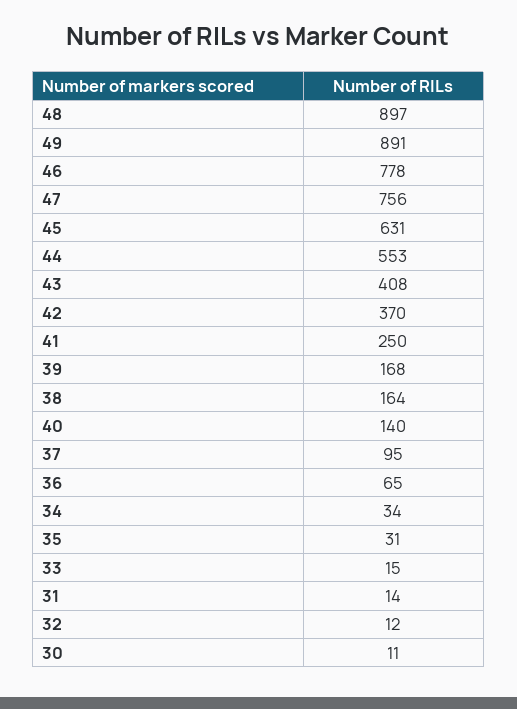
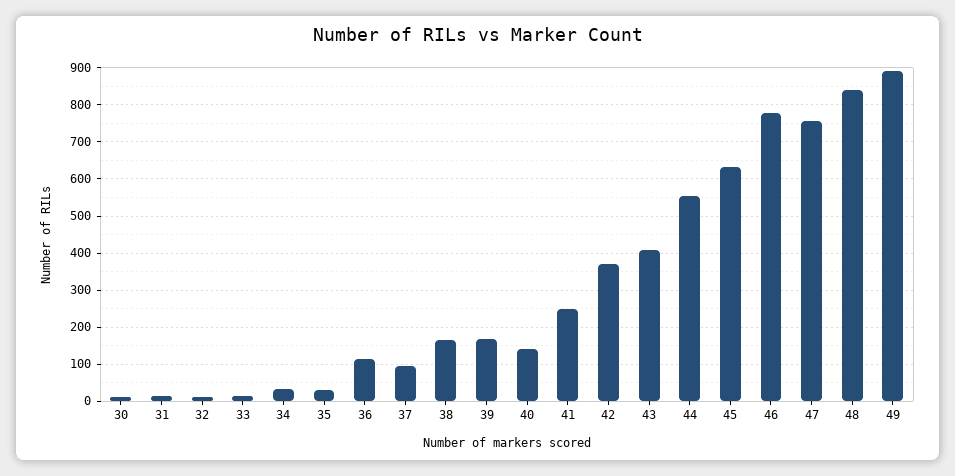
48: 897 -> 840
36: 65 -> 120

